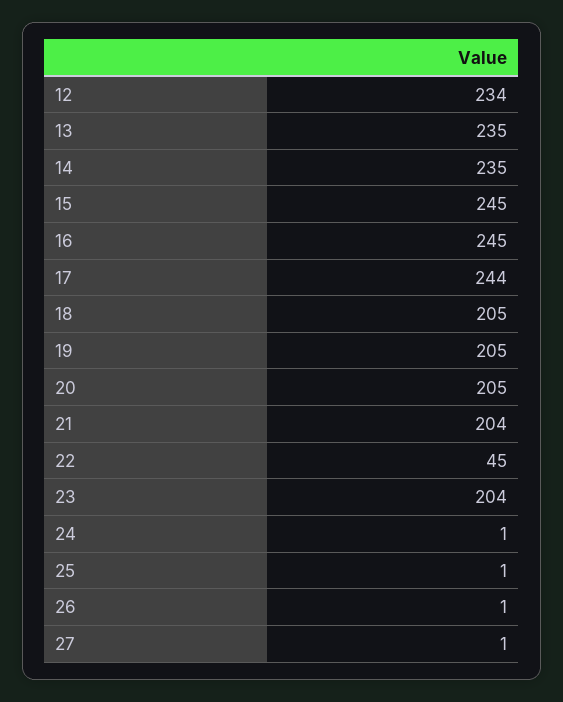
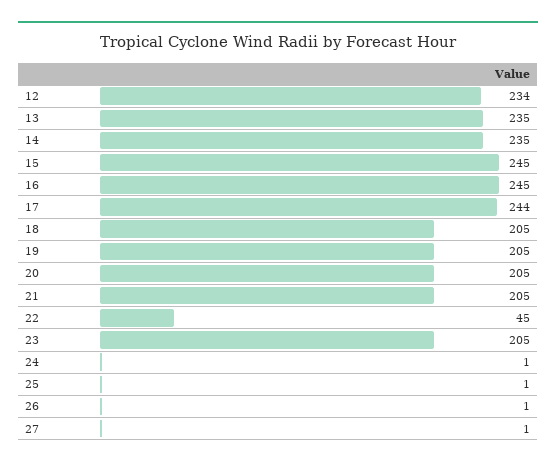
21: 204 -> 205
23: 204 -> 205

